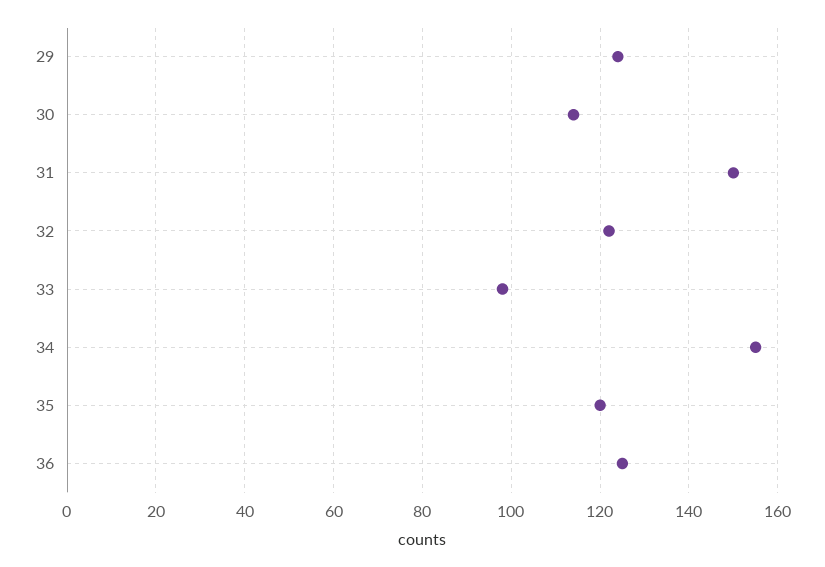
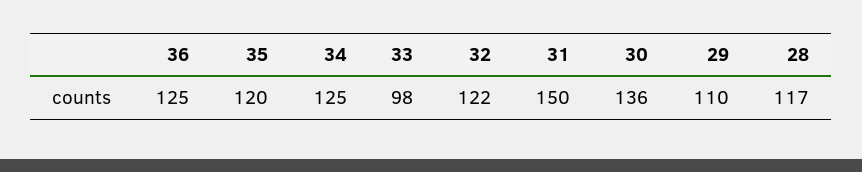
29: 125 -> 110
30: 115 -> 136
34: 155 -> 125
28: none -> 117

